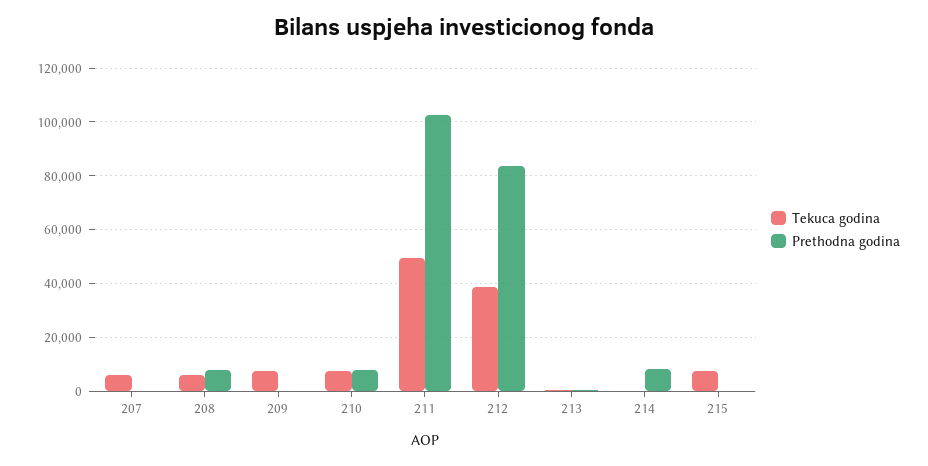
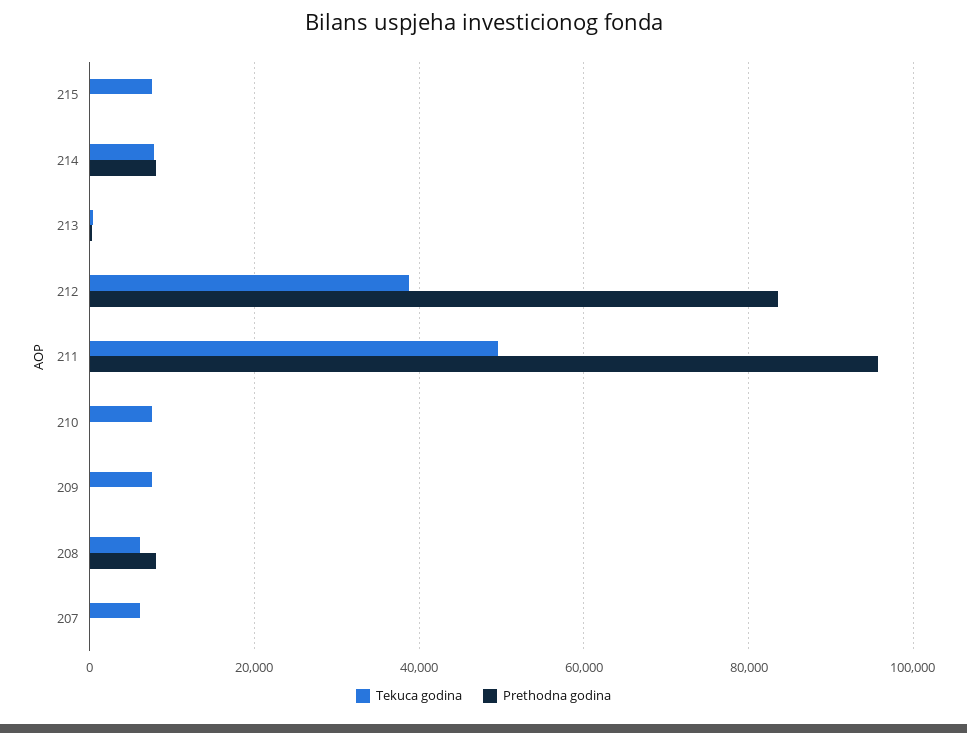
Prethodna godina, 210: 7500 -> 0
Prethodna godina, 211: 102500 -> 96000
Tekuca godina, 214: 0 -> 8000

